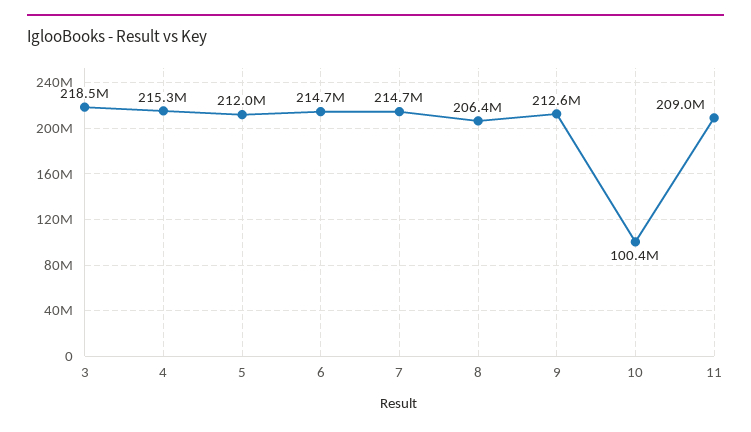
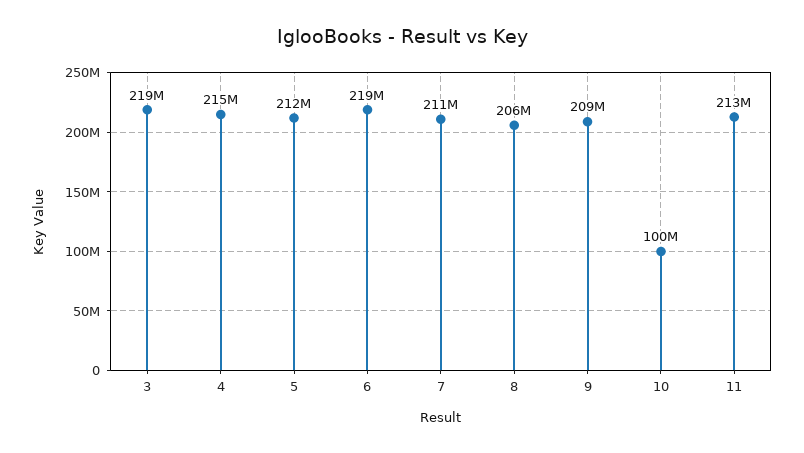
6: 214700000 -> 219000000
7: 214700000 -> 211000000
9: 212600000 -> 209000000
11: 209000000 -> 213000000

